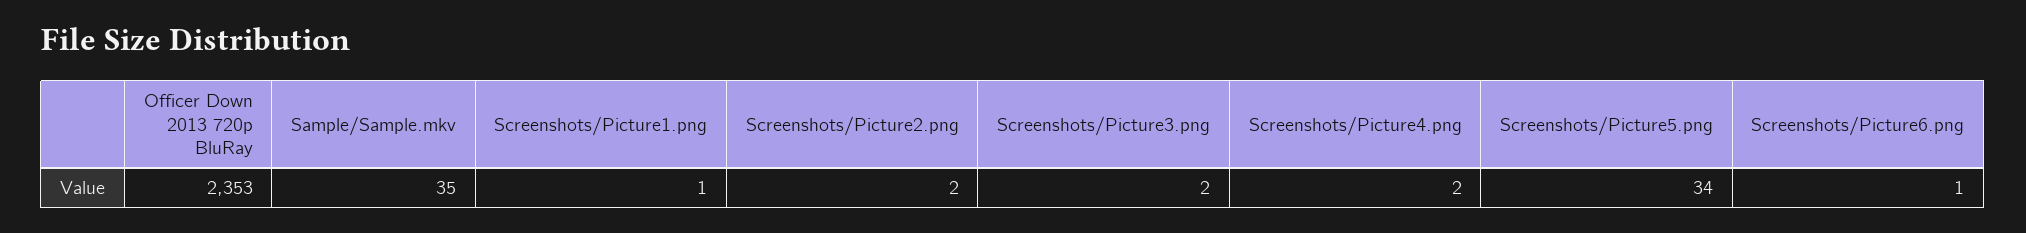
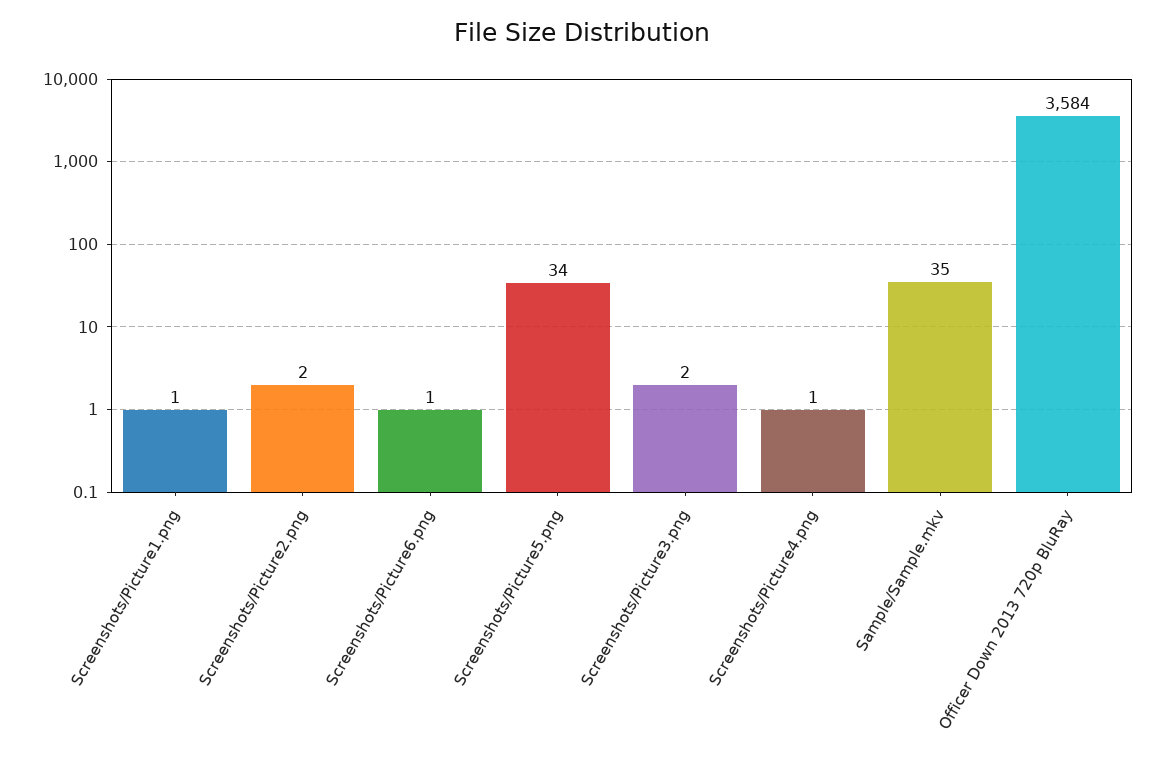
Officer Down 2013 720p BluRay: 2353 -> 3584
Screenshots/Picture4.png: 2 -> 1

